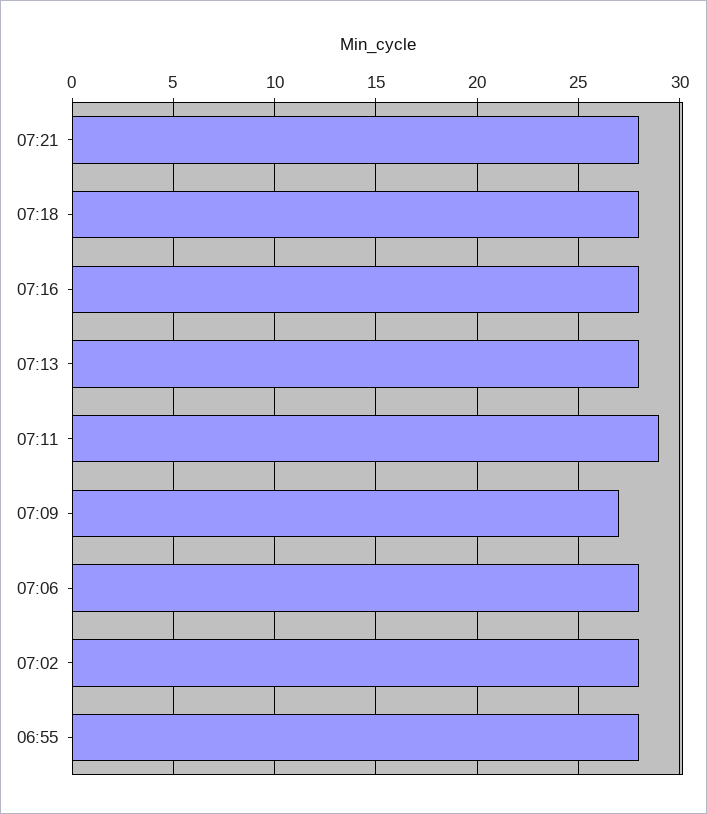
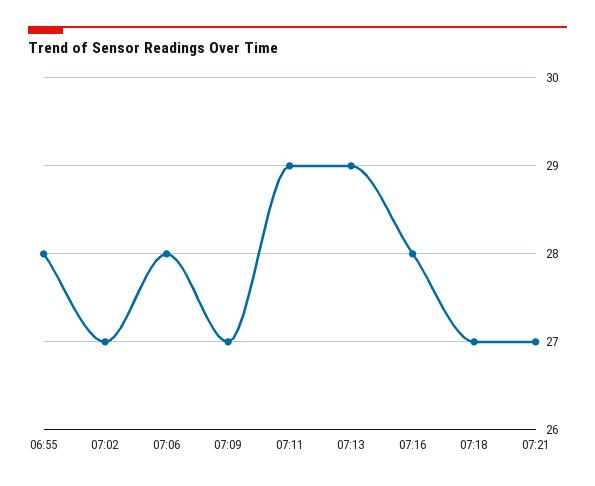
07:21: 28 -> 27
07:18: 28 -> 27
07:13: 28 -> 29
07:02: 28 -> 27

